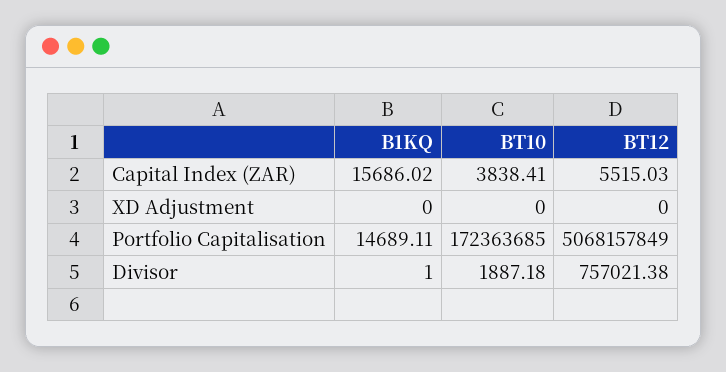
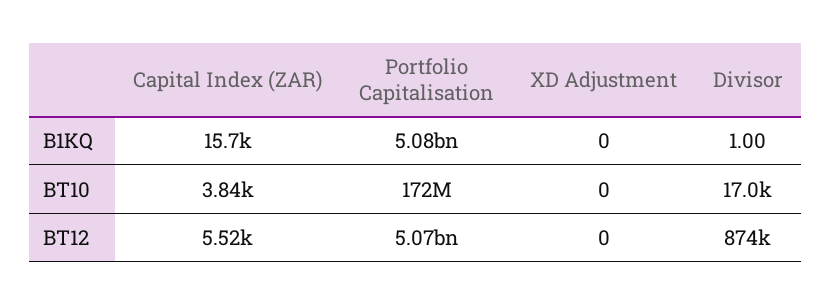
B1KQ, Portfolio Capitalisation: 14689.11 -> 5080000000
BT10, Divisor: 1887.18 -> 17000
BT12, Divisor: 757021.38 -> 874000

